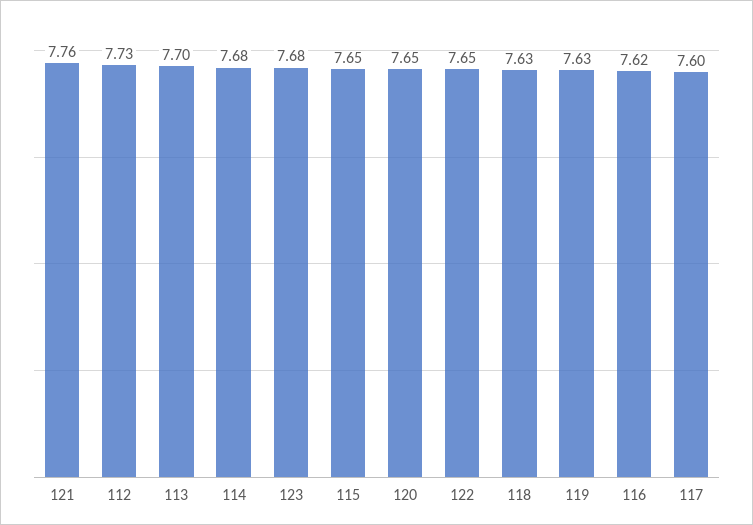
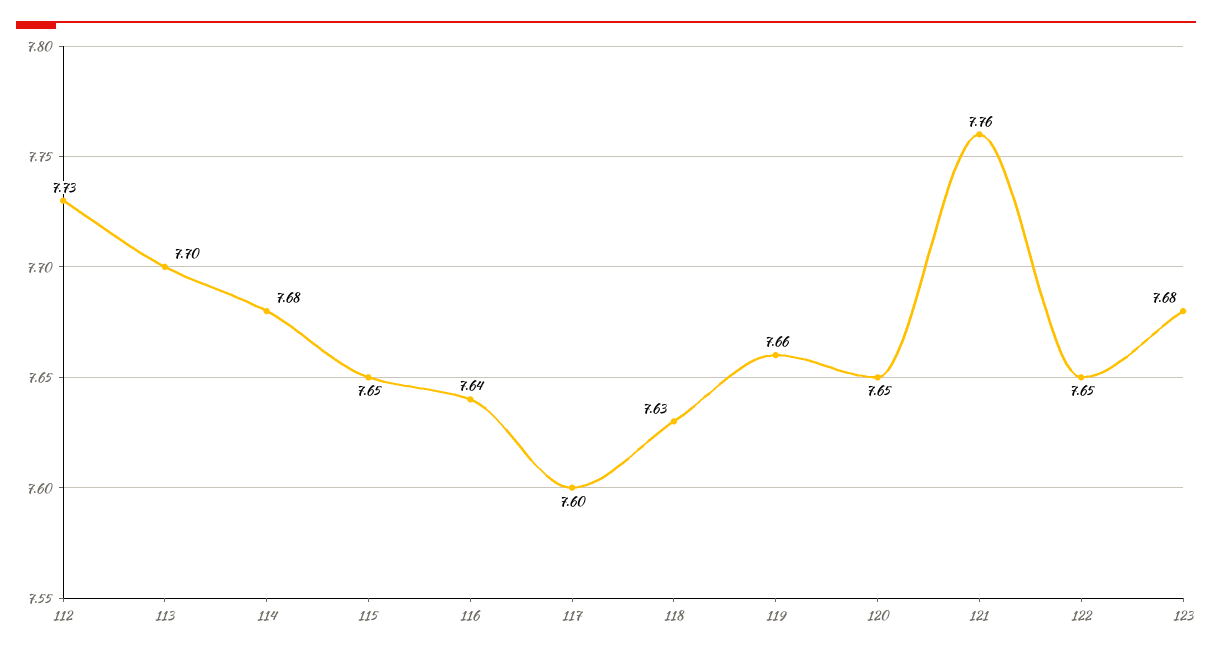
119: 7.63 -> 7.66
116: 7.62 -> 7.64

